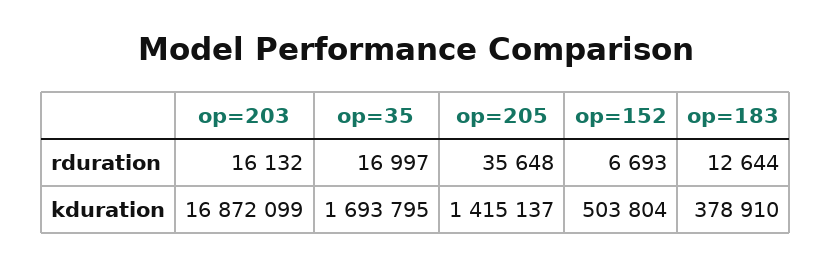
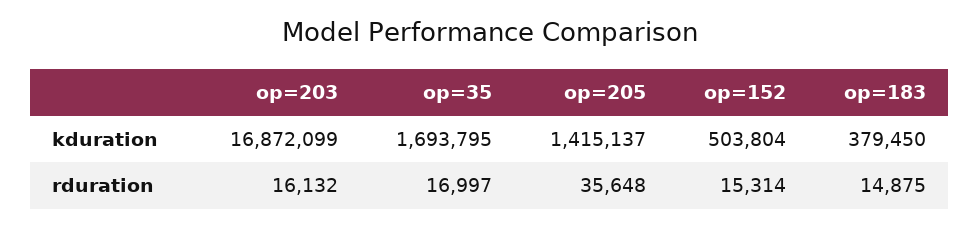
op=152, rduration: 6693 -> 15314
op=183, rduration: 12644 -> 14875
op=183, kduration: 378910 -> 379450

